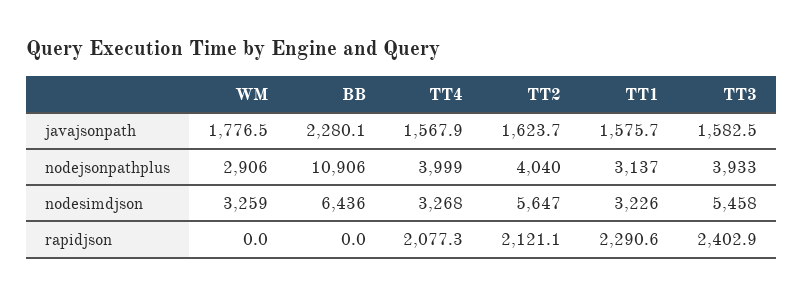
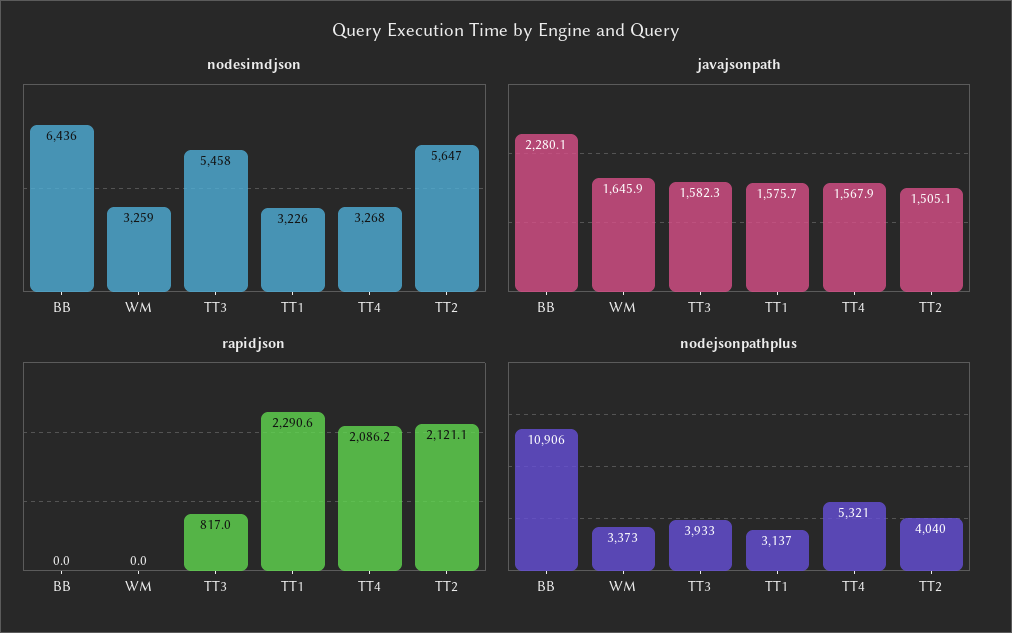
javajsonpath, WM: 1776.5 -> 1645.9
javajsonpath, TT2: 1623.7 -> 1505.1
javajsonpath, TT3: 1582.5 -> 1582.3
nodejsonpathplus, WM: 2906 -> 3373
nodejsonpathplus, TT4: 3999 -> 5321
rapidjson, TT4: 2077.3 -> 2086.2
rapidjson, TT3: 2402.9 -> 817

